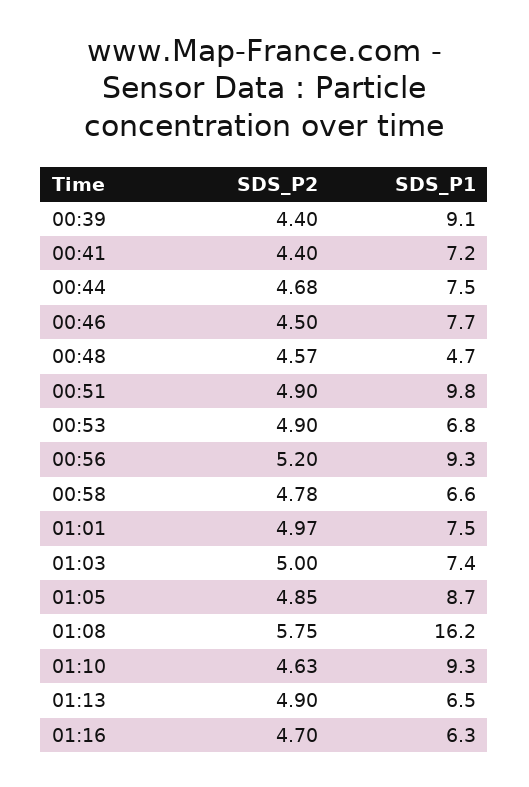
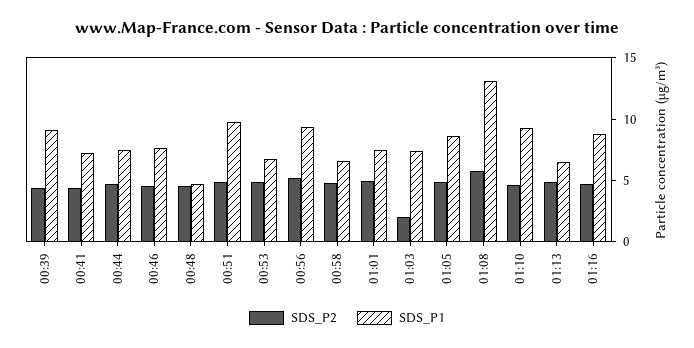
SDS_P2, 01:03: 5 -> 2
SDS_P1, 01:08: 16.2 -> 13
SDS_P1, 01:16: 6.3 -> 9

